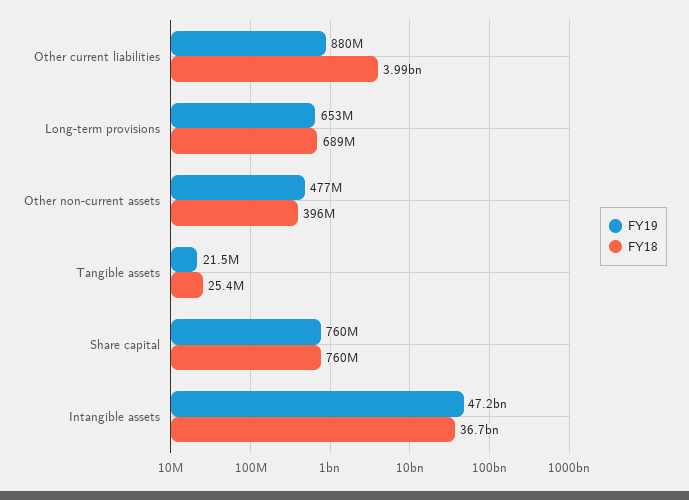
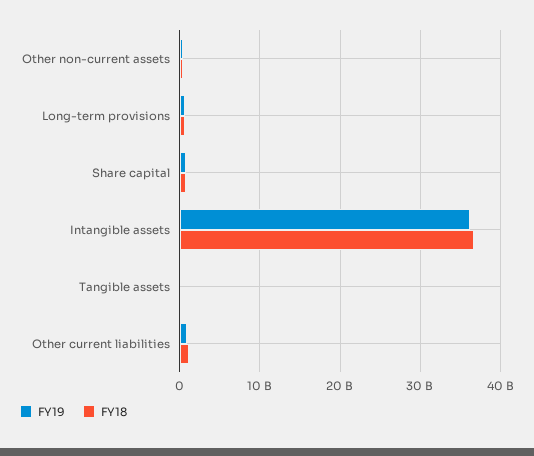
FY18, Other current liabilities: 3990000000 -> 1000000000
FY19, Intangible assets: 47200000000 -> 36000000000

